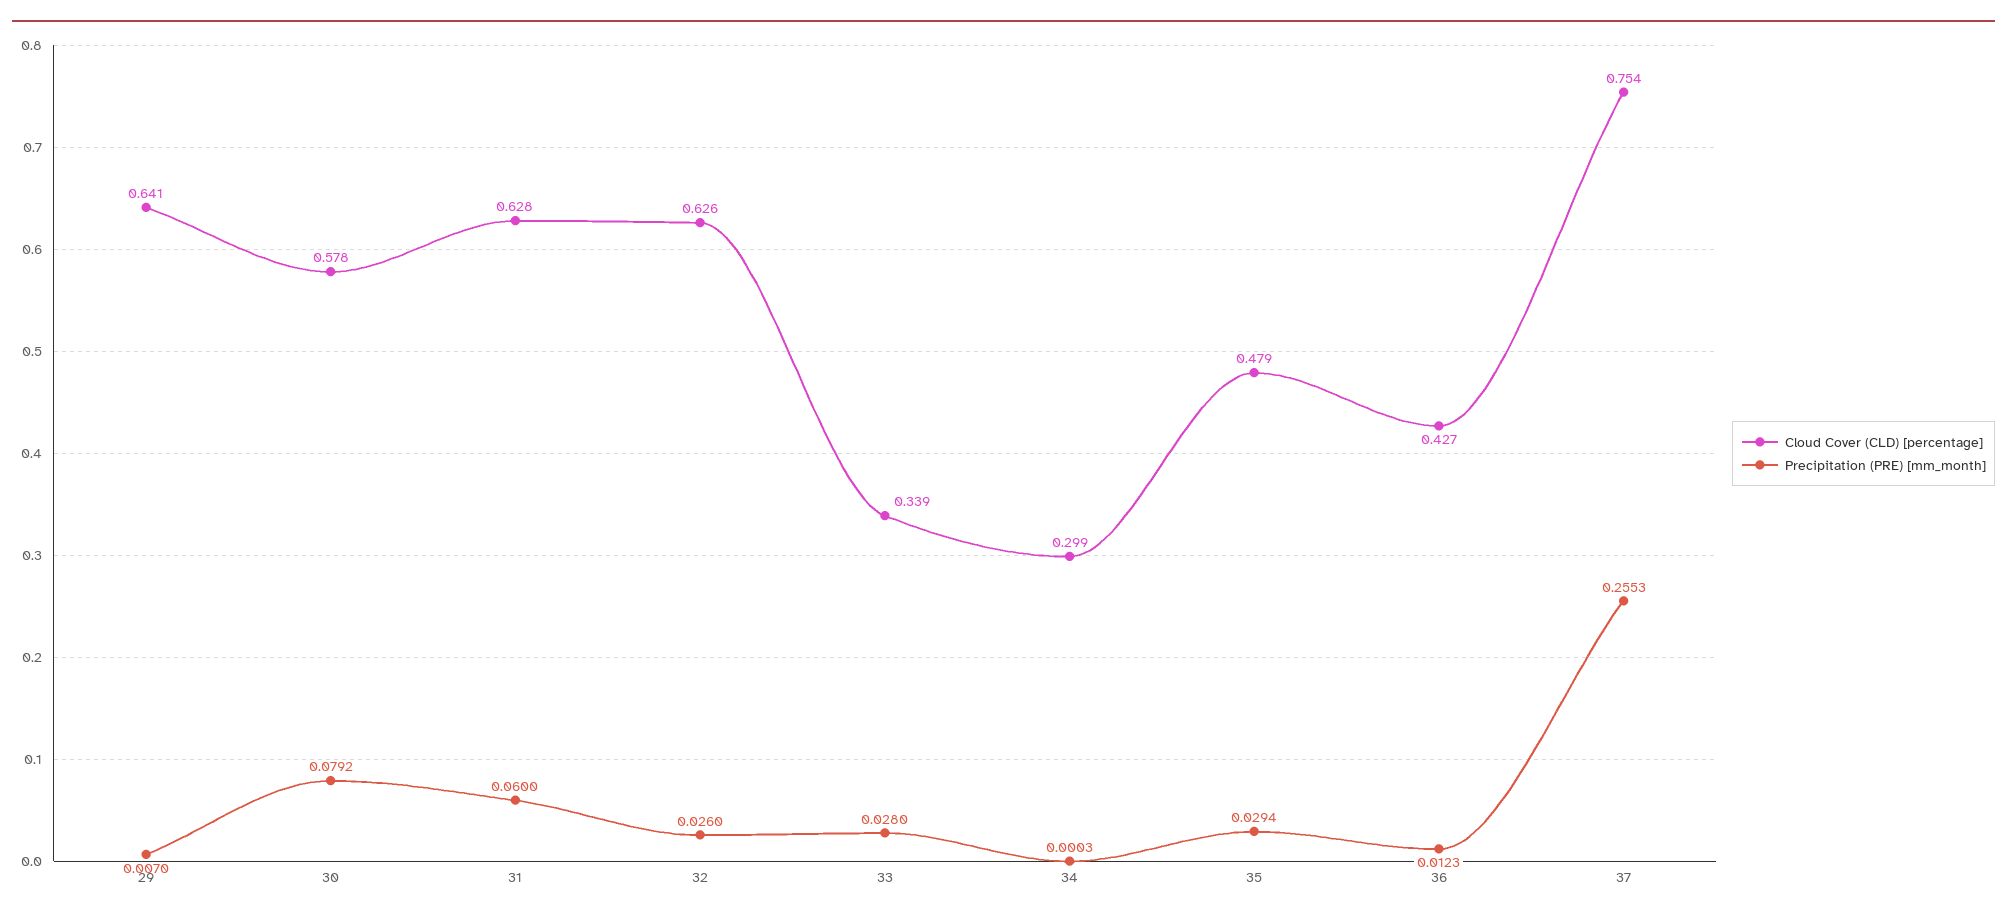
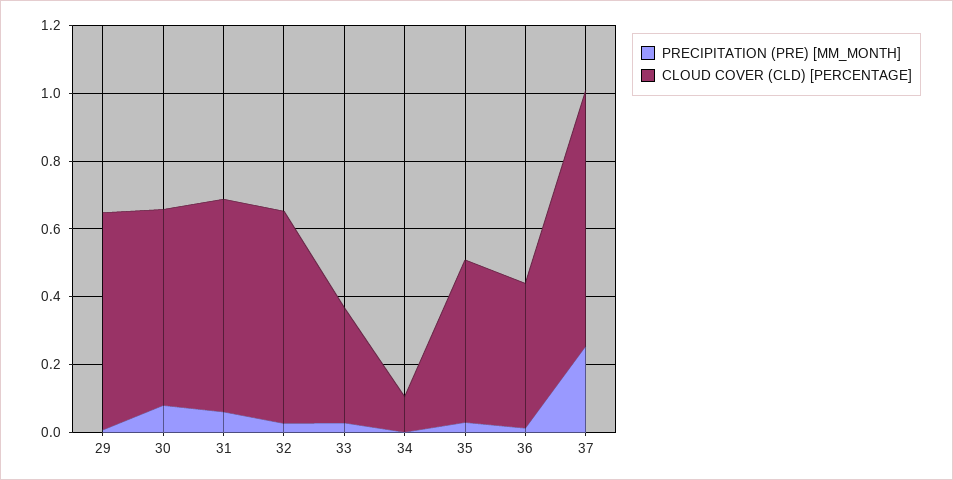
Cloud Cover (CLD) [percentage], 34: 0.299 -> 0.1

